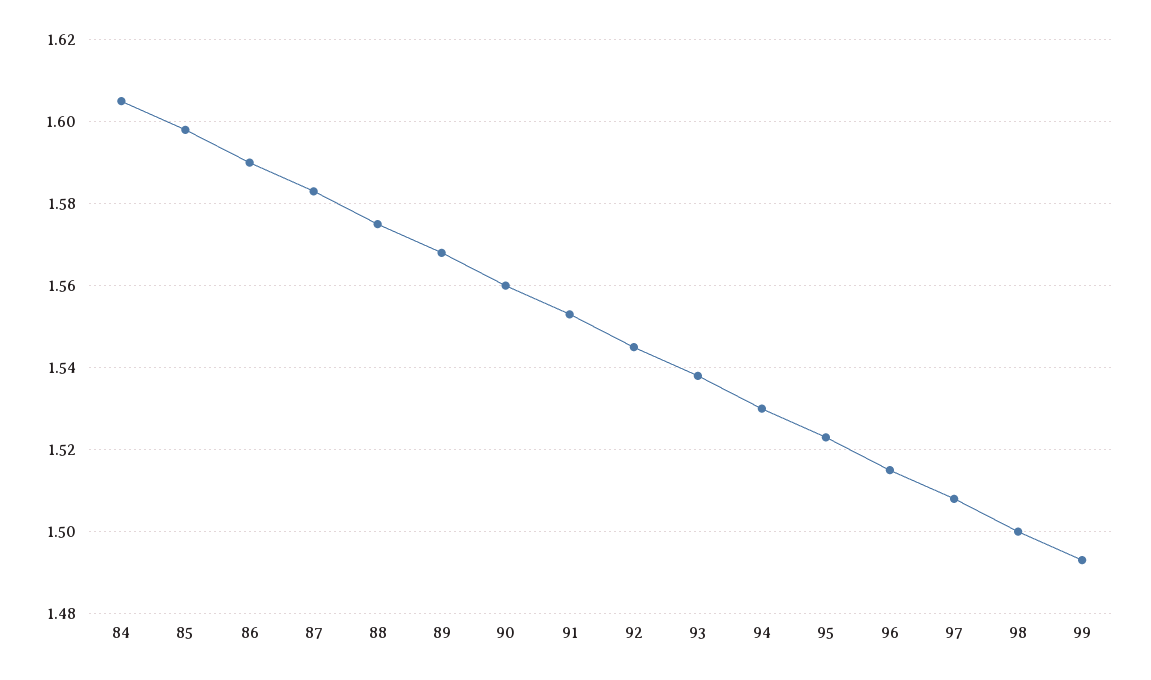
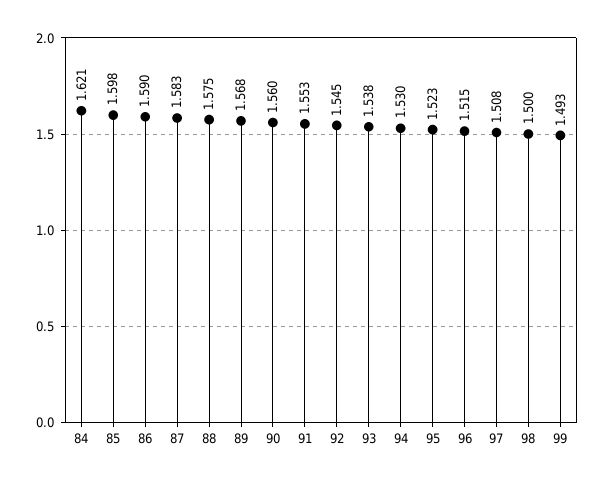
84: 1.605 -> 1.621

